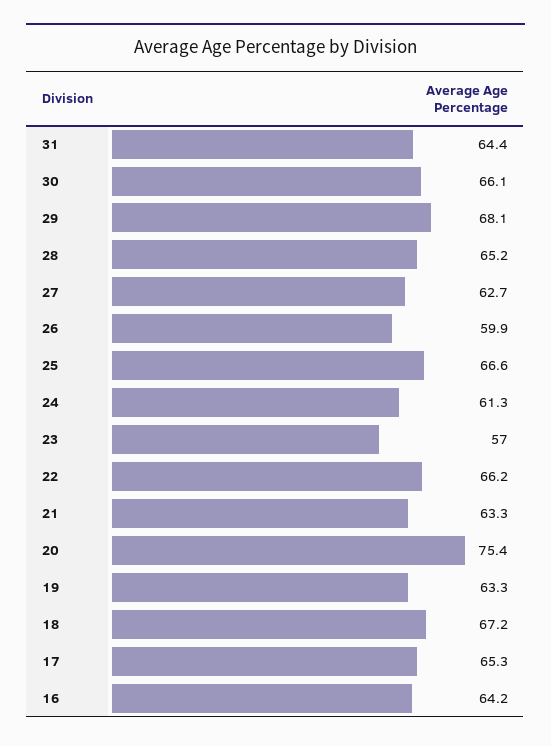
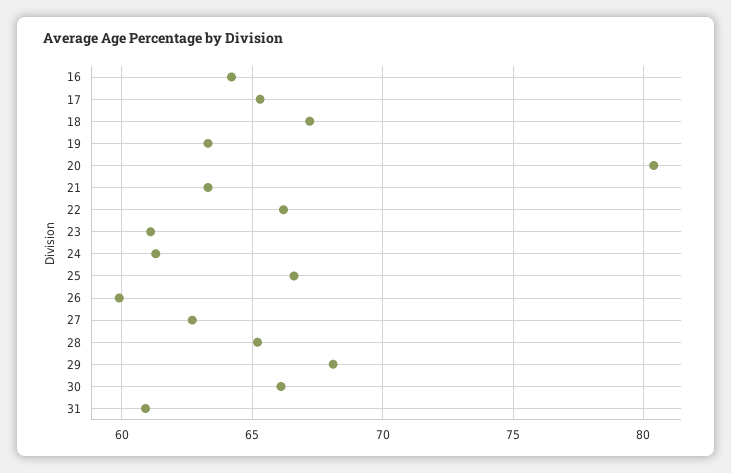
31: 64.4 -> 61
23: 57 -> 61
20: 75.4 -> 80.5

